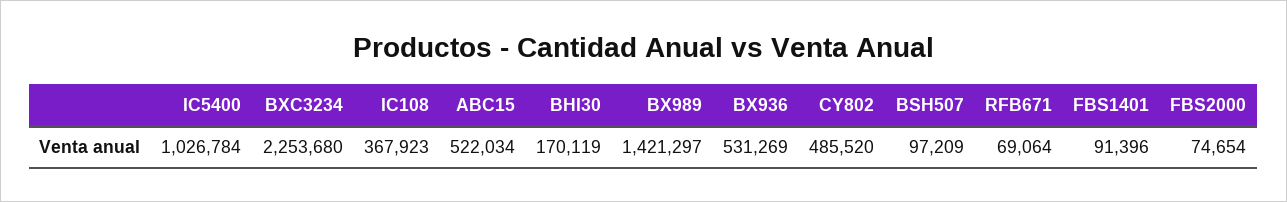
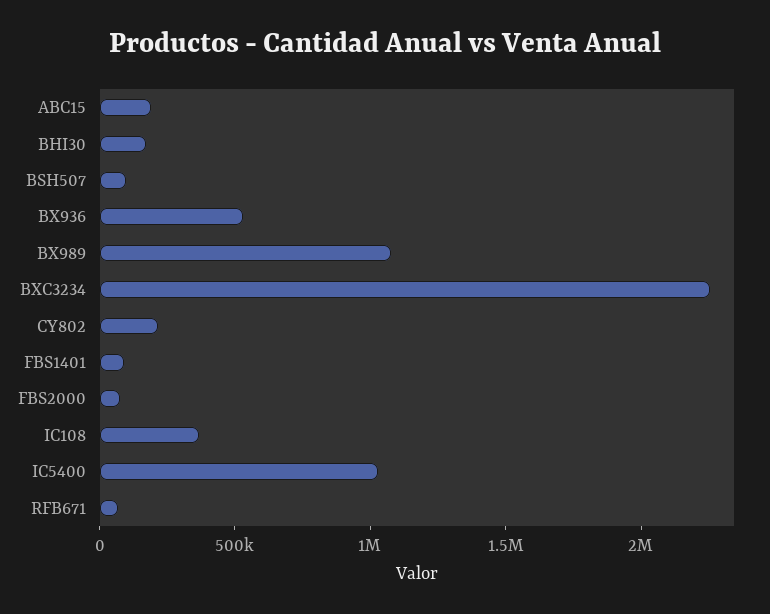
ABC15: 522034 -> 200000
BX989: 1421297 -> 1100000
CY802: 485520 -> 200000

